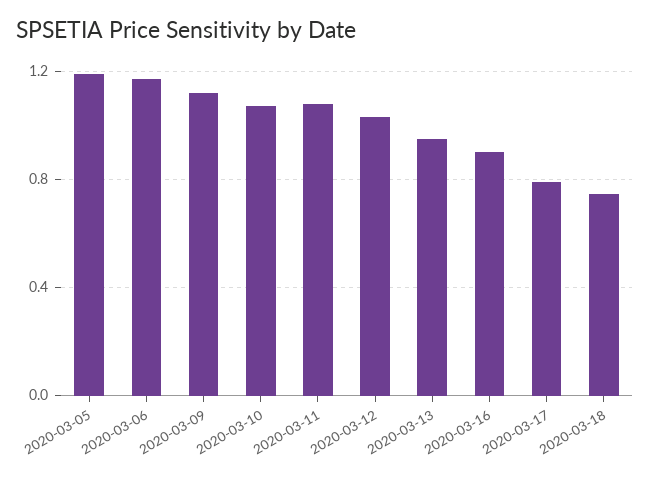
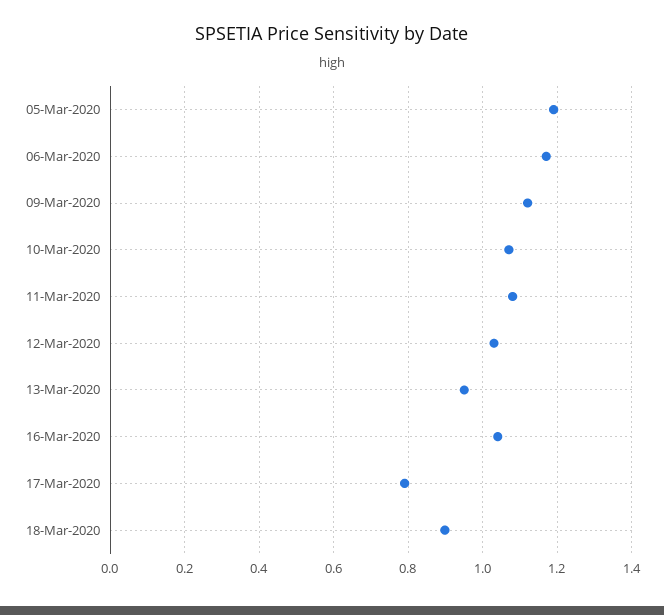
2020-03-16: 0.9 -> 1.04
2020-03-18: 0.75 -> 0.9

